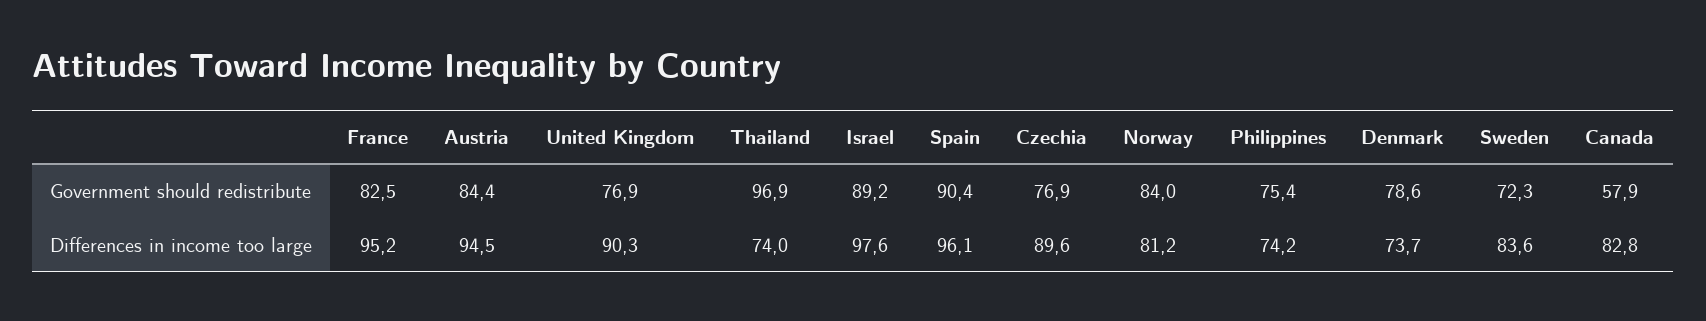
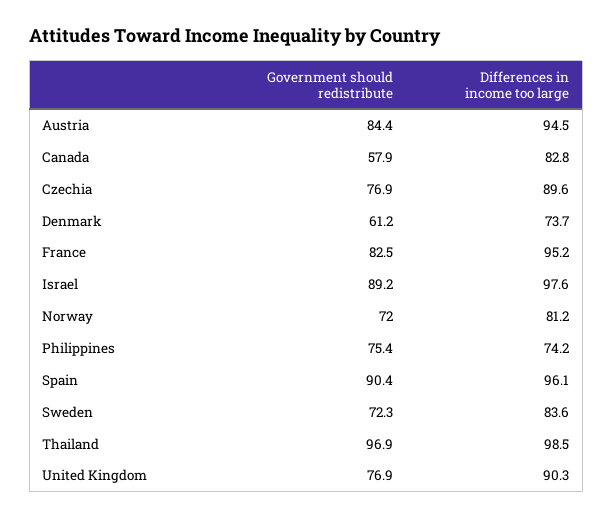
Norway, Government should redistribute: 84 -> 72
Denmark, Government should redistribute: 78.6 -> 61.2
Thailand, Differences in income too large: 74 -> 98.5

